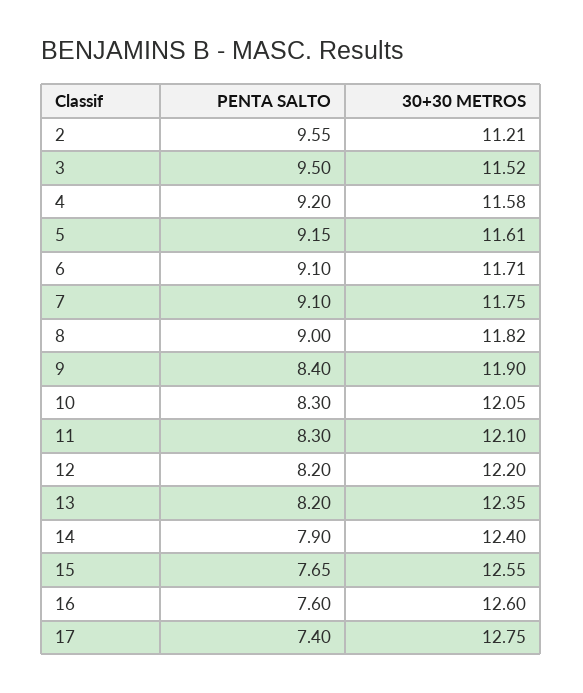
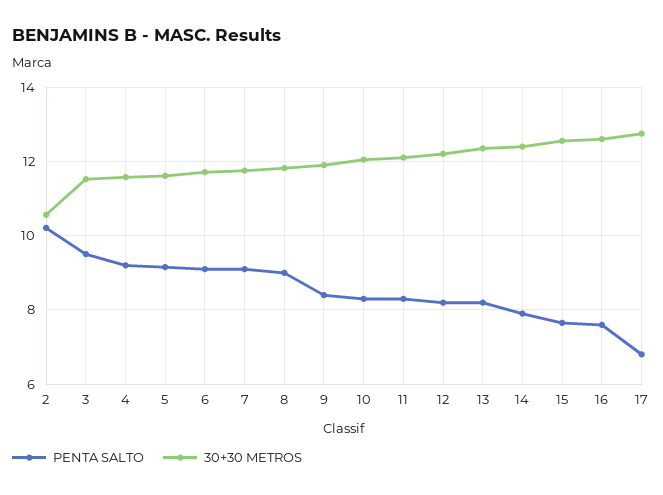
PENTA SALTO, 2: 9.55 -> 10.2
30+30 METROS, 2: 11.21 -> 10.6
PENTA SALTO, 17: 7.4 -> 6.8

